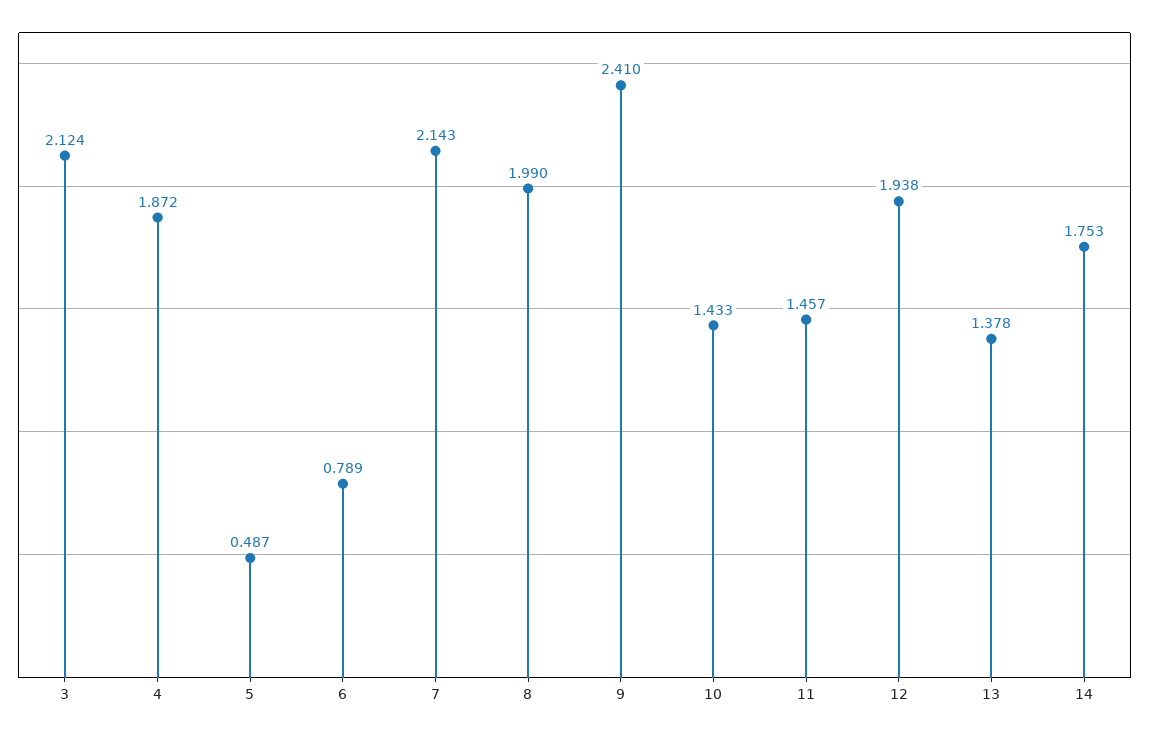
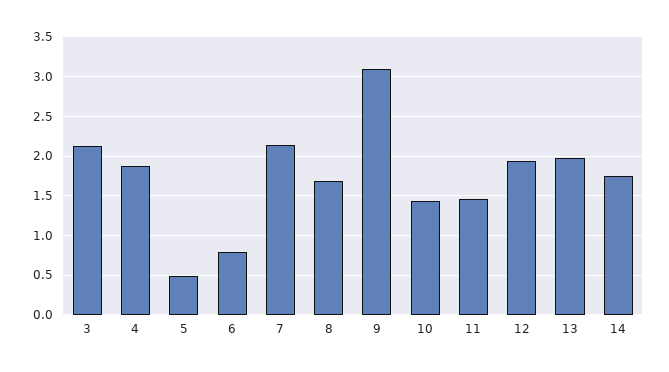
8: 1.99 -> 1.7
9: 2.41 -> 3.1
13: 1.378 -> 2

